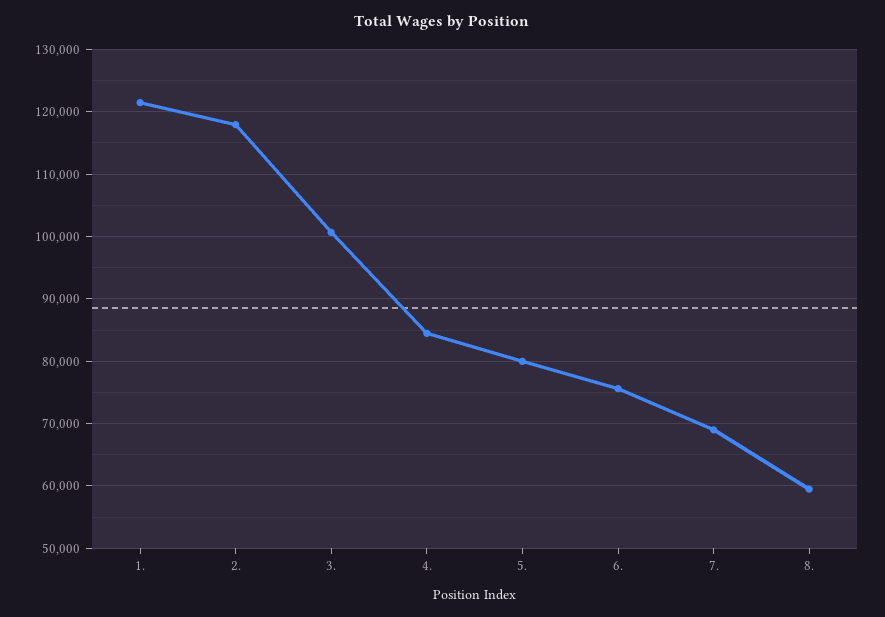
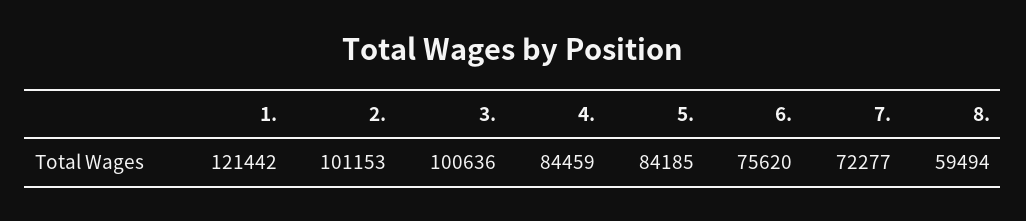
2.: 118000 -> 101153
5.: 80000 -> 84185
7.: 69000 -> 72277

